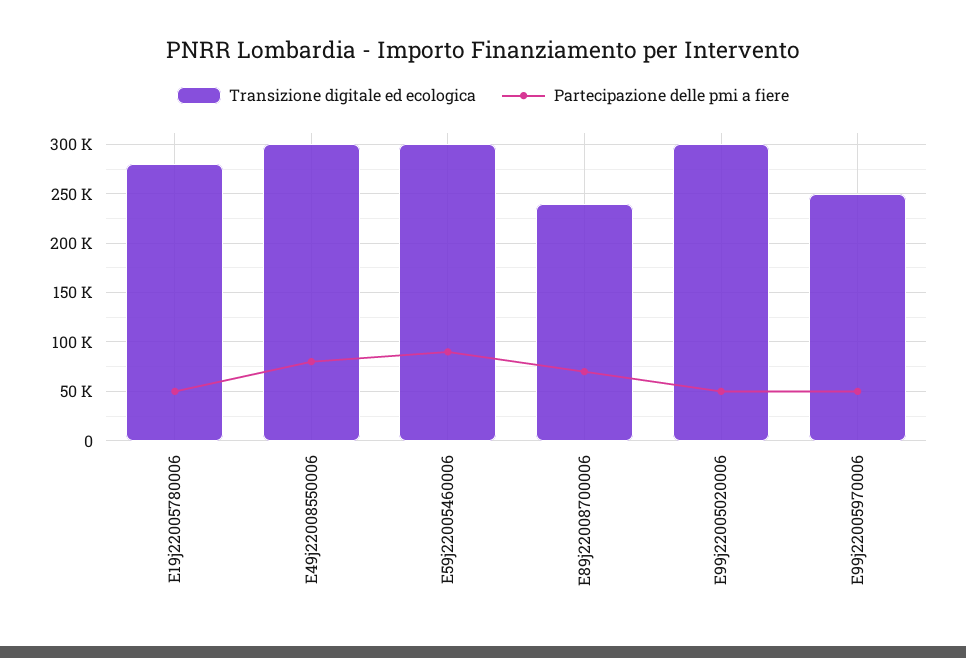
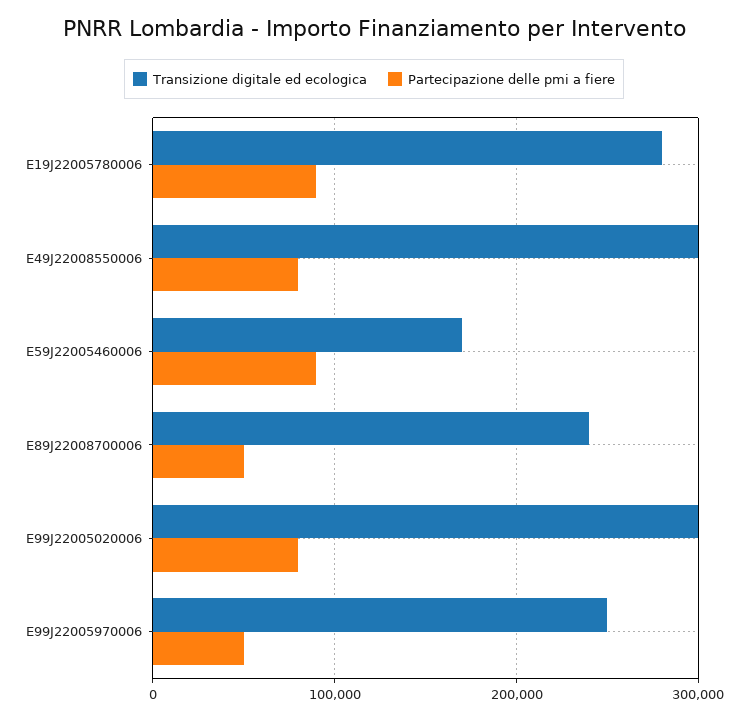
Partecipazione delle pmi a fiere, E19j22005780006: 50000 -> 90000
Transizione digitale ed ecologica, E59j22005460006: 300000 -> 170000
Partecipazione delle pmi a fiere, E89j22008700006: 70000 -> 50000
Partecipazione delle pmi a fiere, E99j22005020006: 50000 -> 80000

